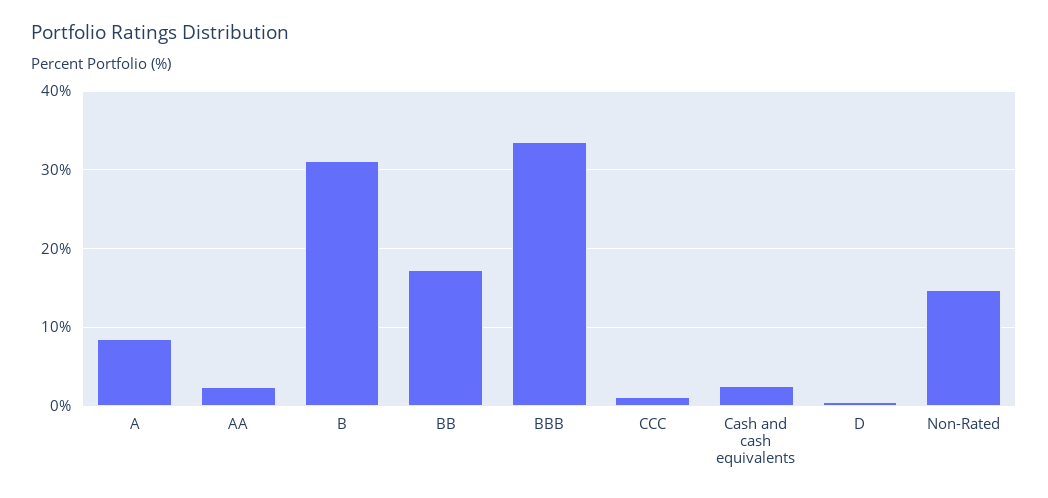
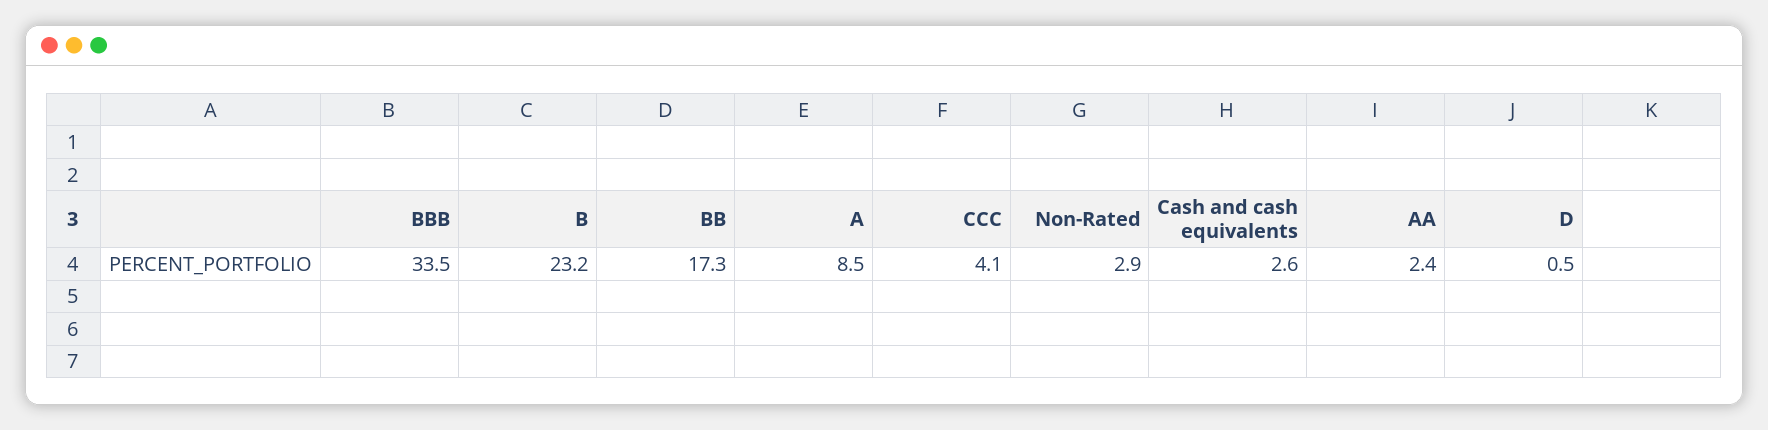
B: 31 -> 23.2
CCC: 1 -> 4.1
Non-Rated: 15 -> 2.9

